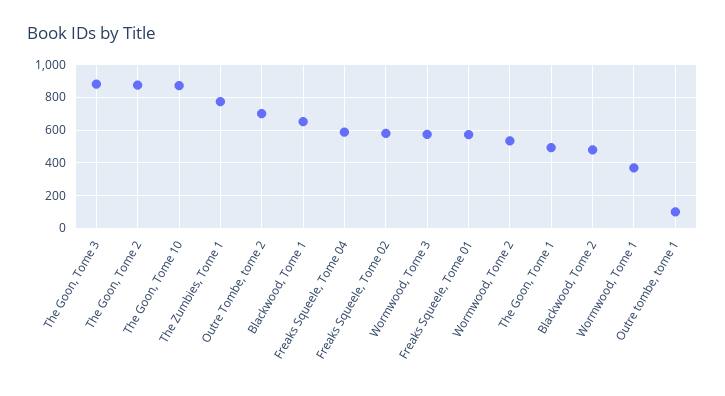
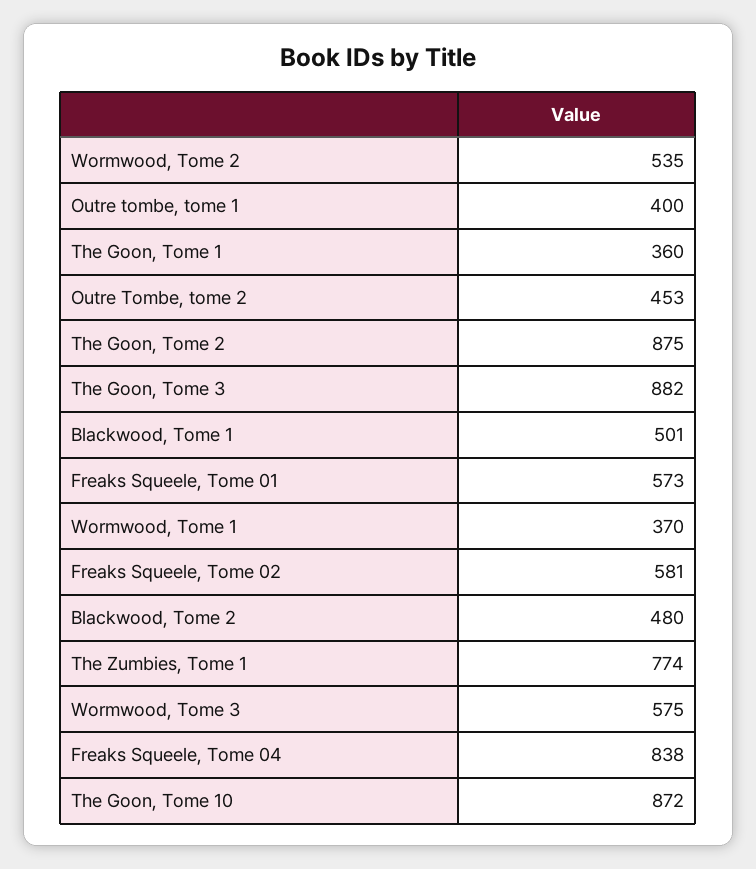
Outre Tombe, tome 2: 700 -> 453
Blackwood, Tome 1: 650 -> 501
Freaks Squeele, Tome 04: 600 -> 838
The Goon, Tome 1: 500 -> 360
Outre tombe, tome 1: 100 -> 400

